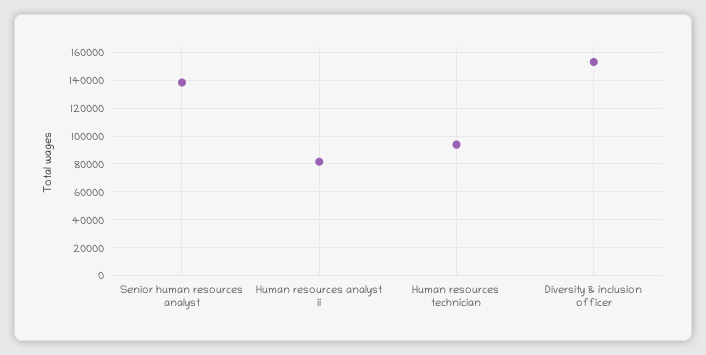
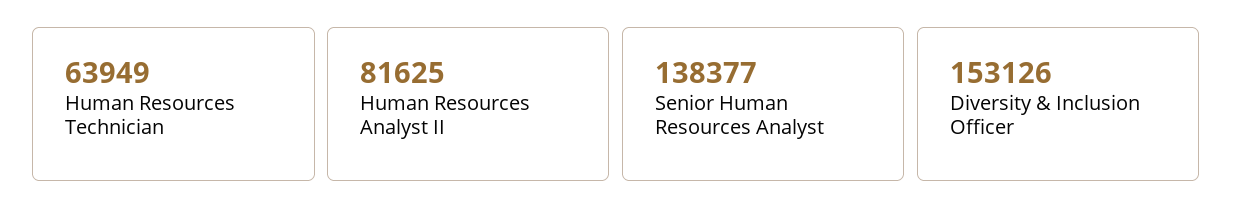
Human resources technician: 95000 -> 63949

